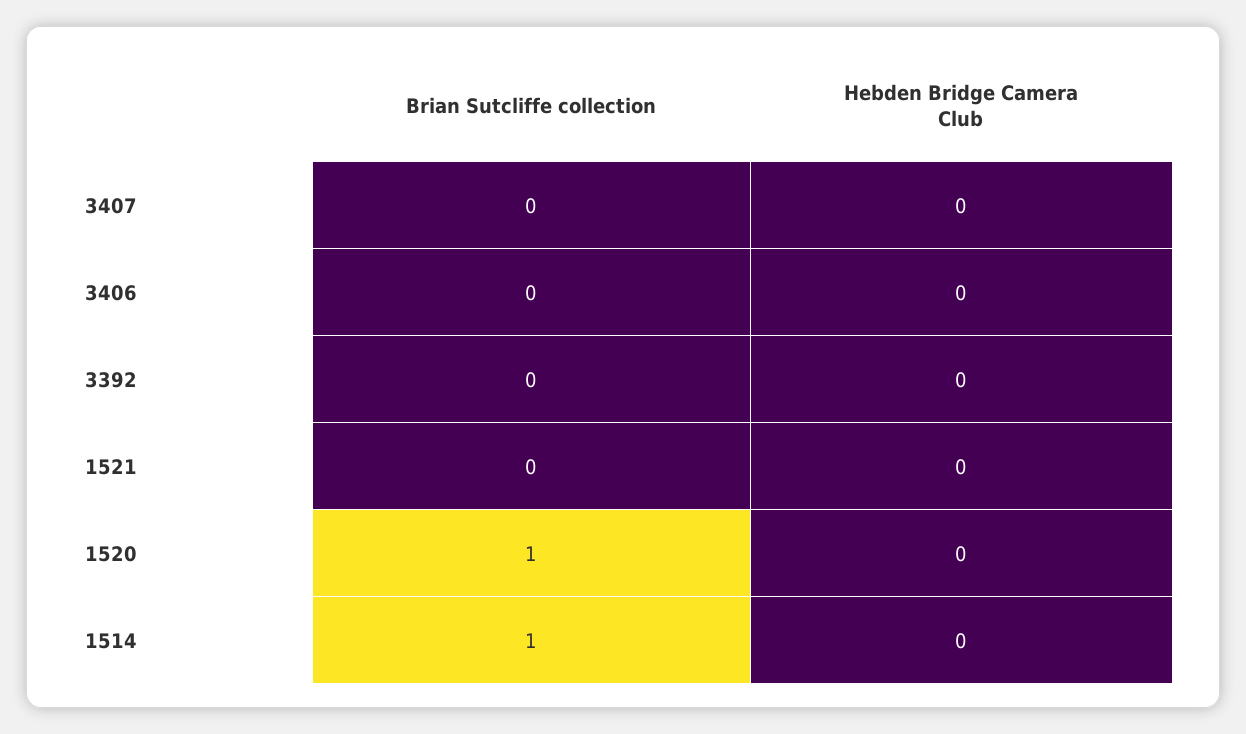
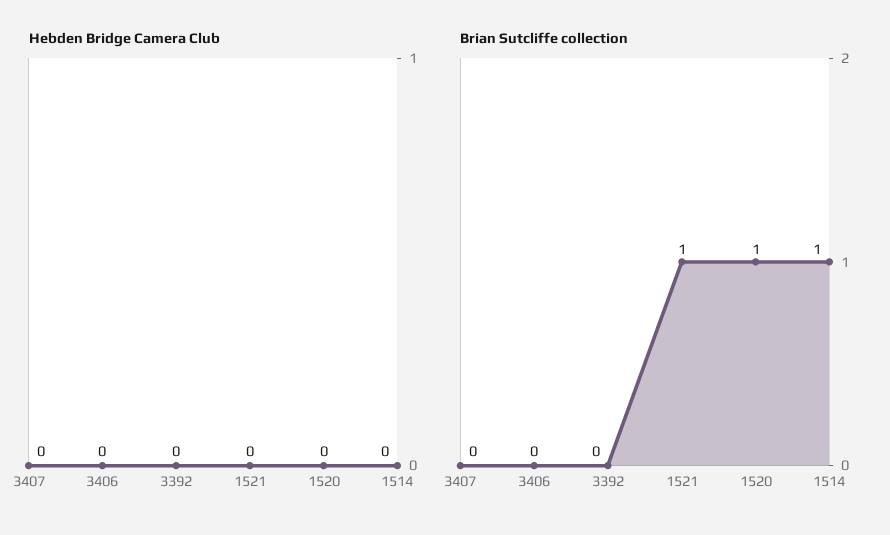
Brian Sutcliffe collection, 1521: 0 -> 1

